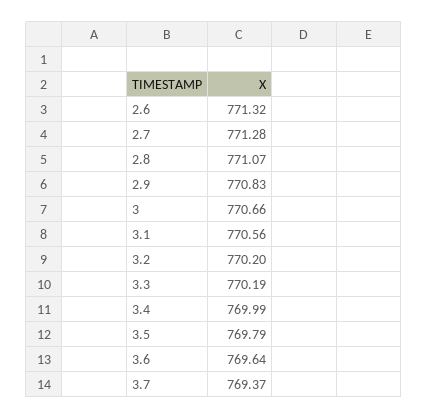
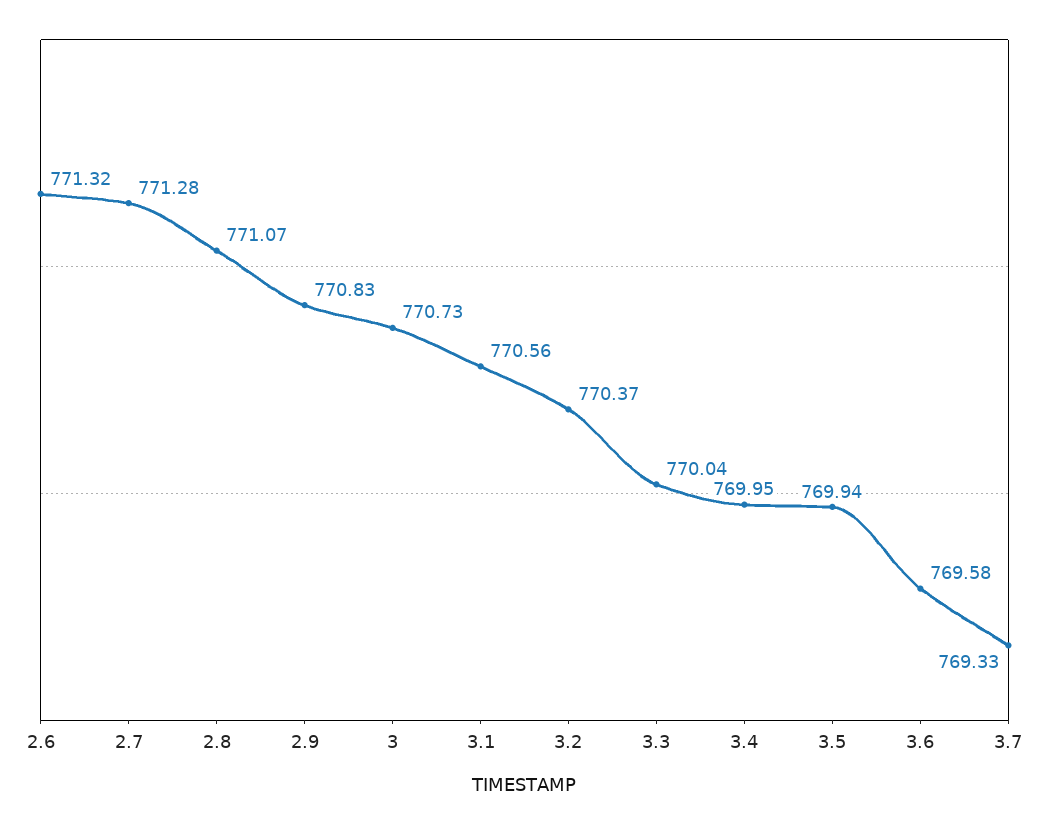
3: 770.66 -> 770.73
3.2: 770.2 -> 770.37
3.3: 770.19 -> 770.04
3.4: 769.99 -> 769.95
3.5: 769.79 -> 769.94
3.6: 769.64 -> 769.58
3.7: 769.37 -> 769.33

